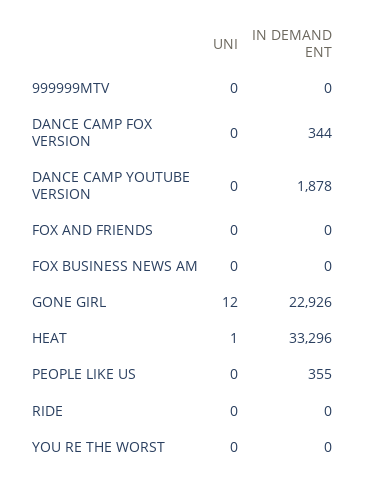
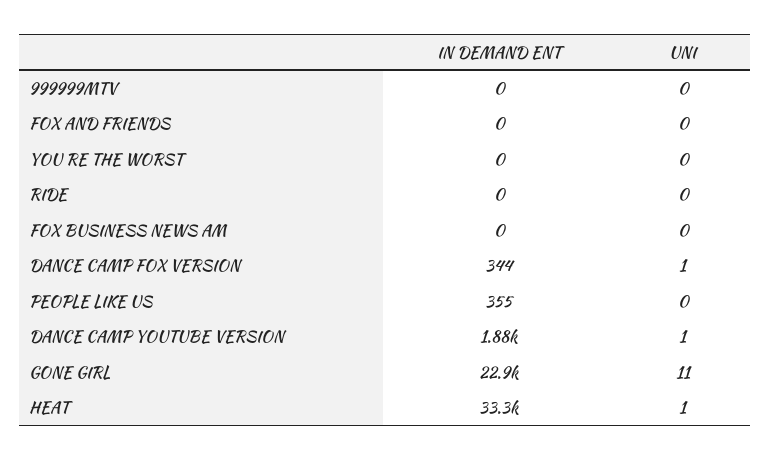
UNI, DANCE CAMP FOX VERSION: 0 -> 1
UNI, DANCE CAMP YOUTUBE VERSION: 0 -> 1
UNI, GONE GIRL: 12 -> 11

